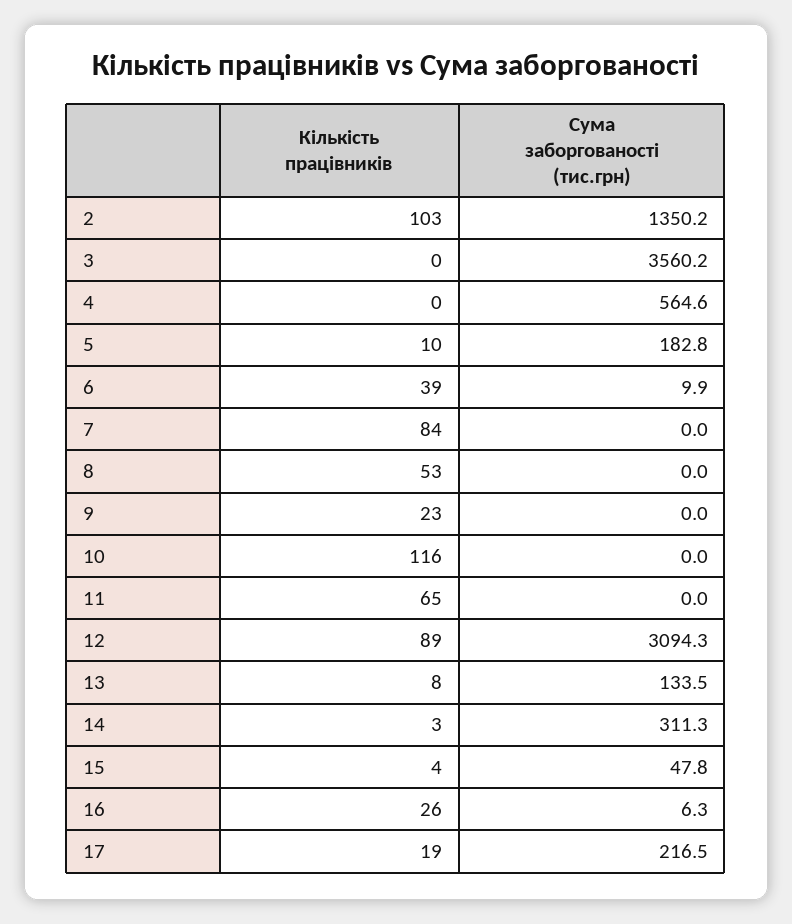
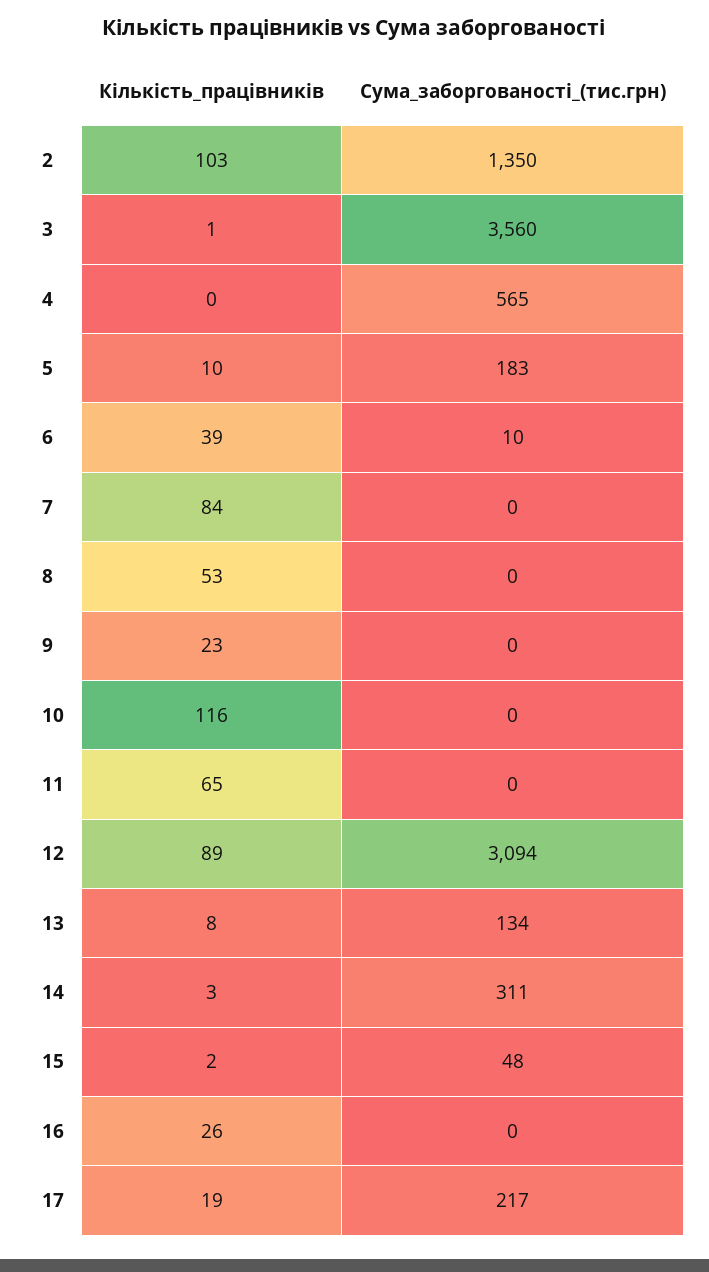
Кількість працівників, 3: 0 -> 1
Кількість працівників, 15: 4 -> 2
Сума заборгованості (тис.грн), 16: 6.3 -> 0

